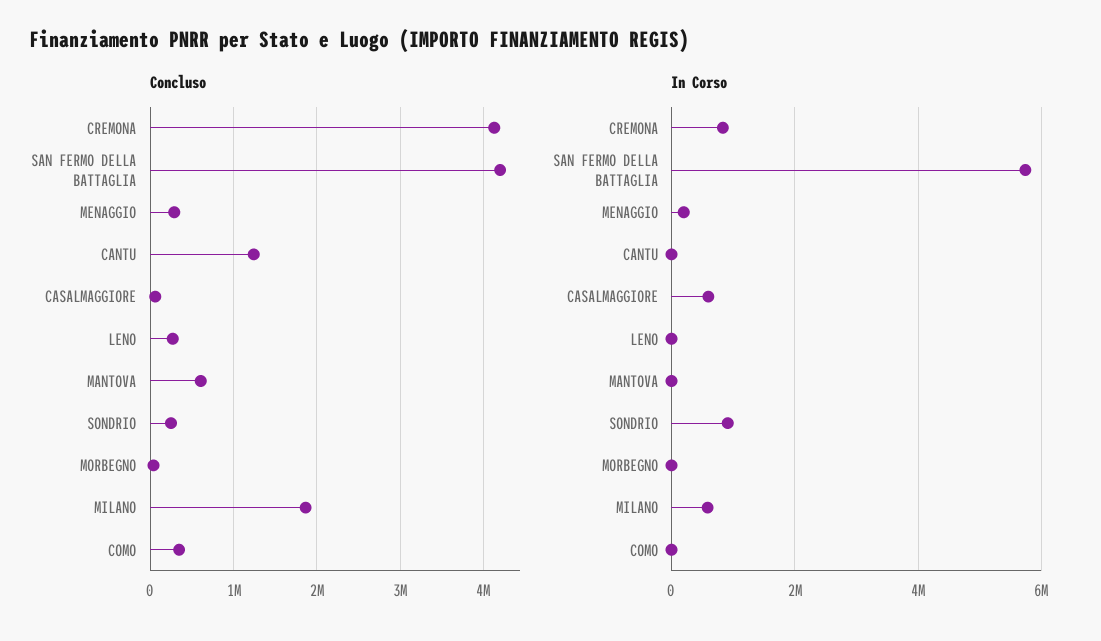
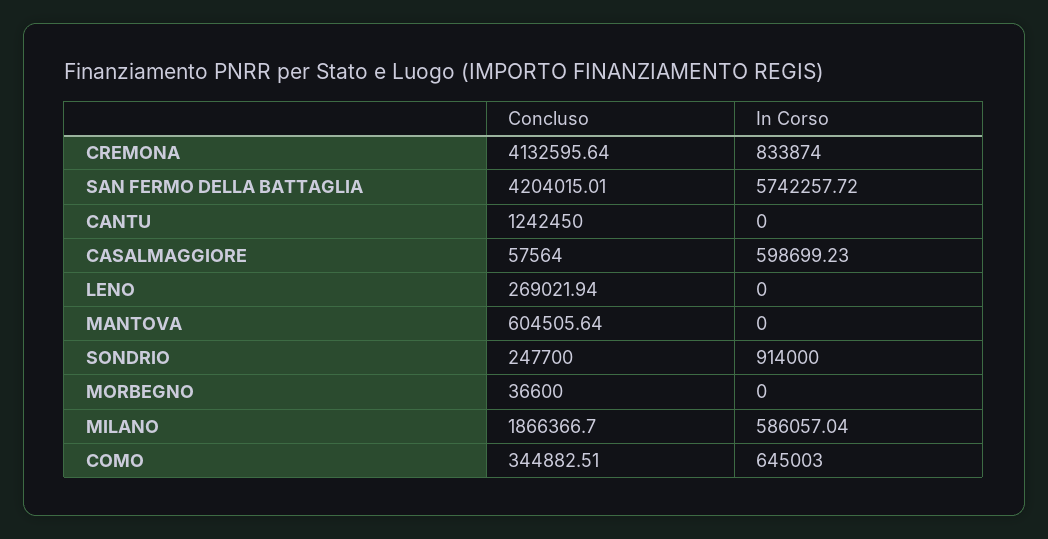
Concluso, MENAGGIO: 300000 -> none
In Corso, MENAGGIO: 200000 -> none
In Corso, COMO: 0 -> 645003

